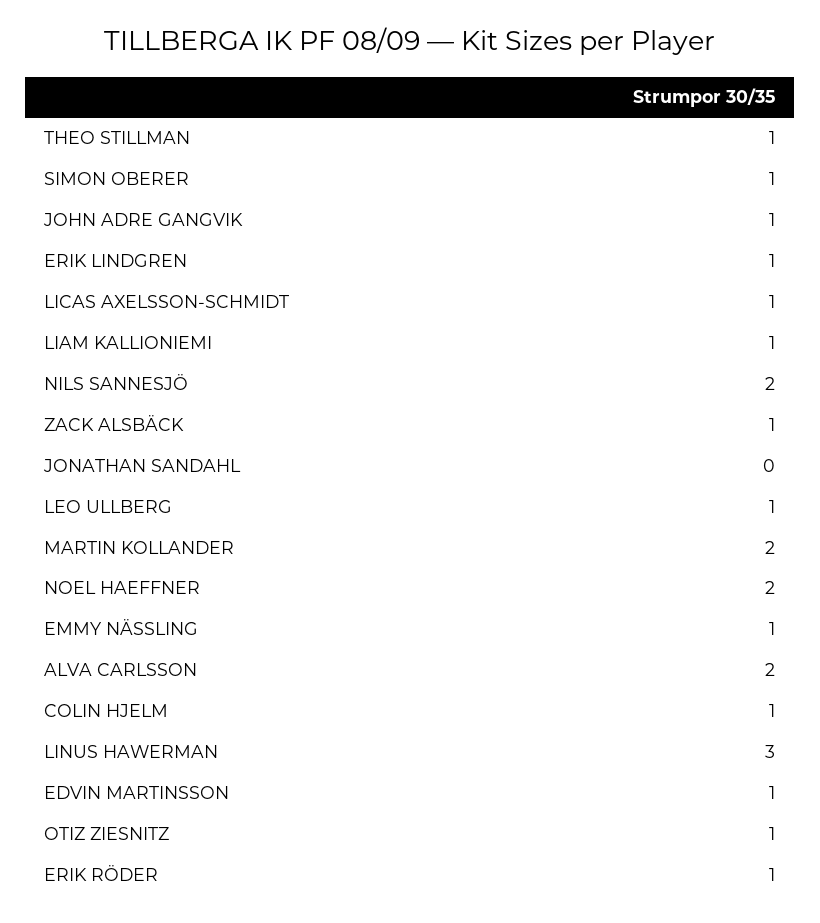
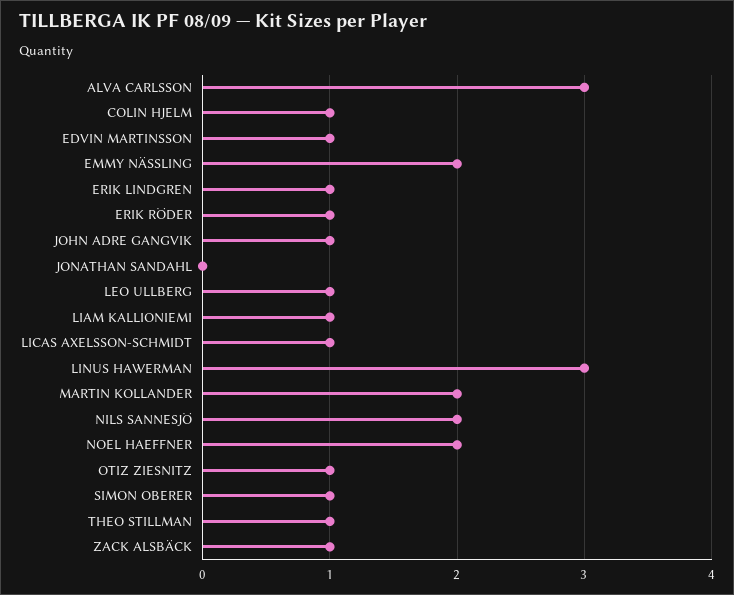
EMMY NÄSSLING: 1 -> 2
ALVA CARLSSON: 2 -> 3

